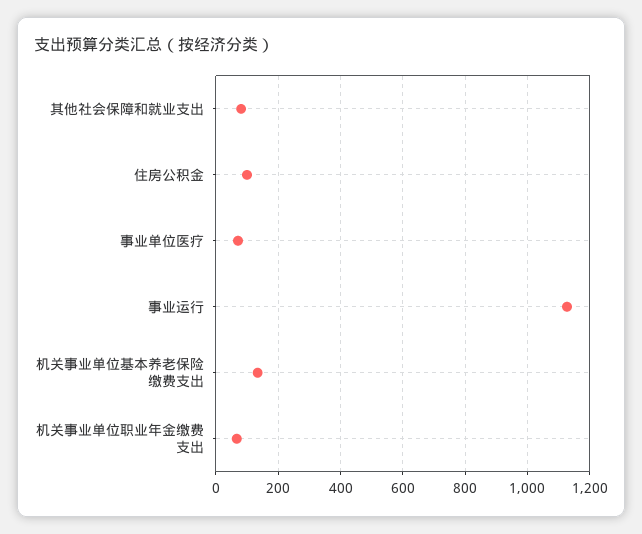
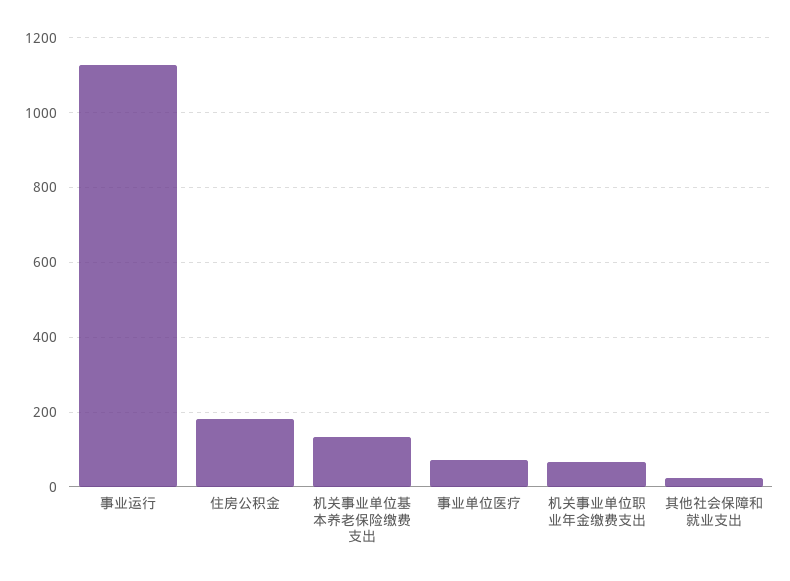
其他社会保障和就业支出: 80 -> 20
住房公积金: 100 -> 180

